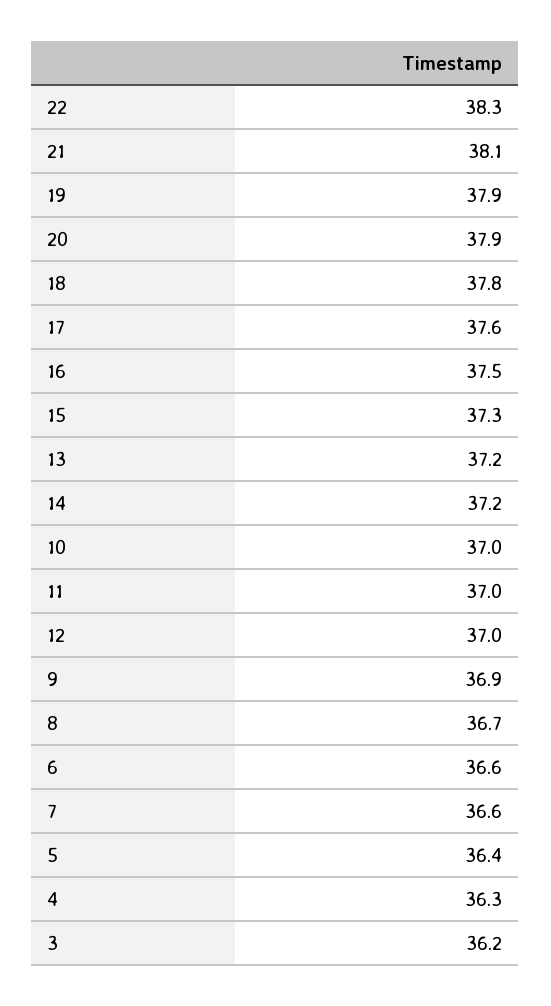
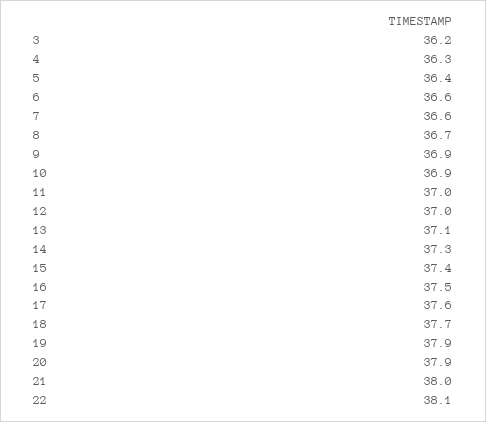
22: 38.3 -> 38.1
21: 38.1 -> 38
18: 37.8 -> 37.7
15: 37.3 -> 37.4
13: 37.2 -> 37.1
14: 37.2 -> 37.3
10: 37 -> 36.9

